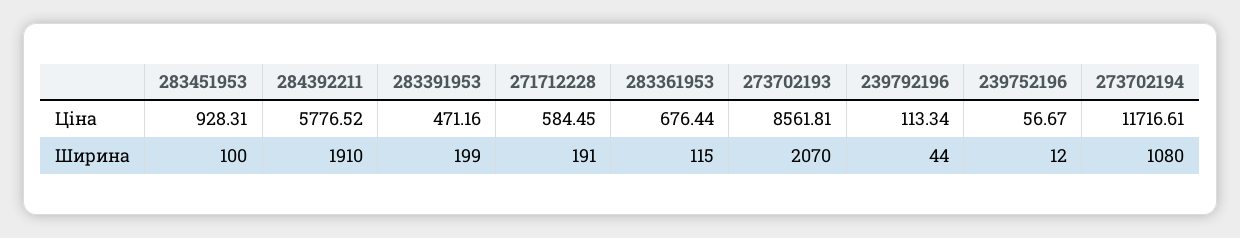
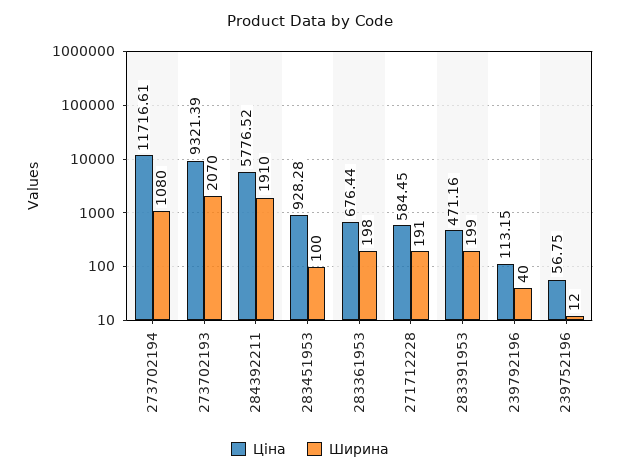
Ціна, 283451953: 928.31 -> 928.28
Ціна, 273702193: 8561.81 -> 9321.39
Ціна, 239792196: 113.34 -> 113.15
Ціна, 239752196: 56.67 -> 56.75
Ширина, 283361953: 115 -> 198
Ширина, 239792196: 44 -> 40

